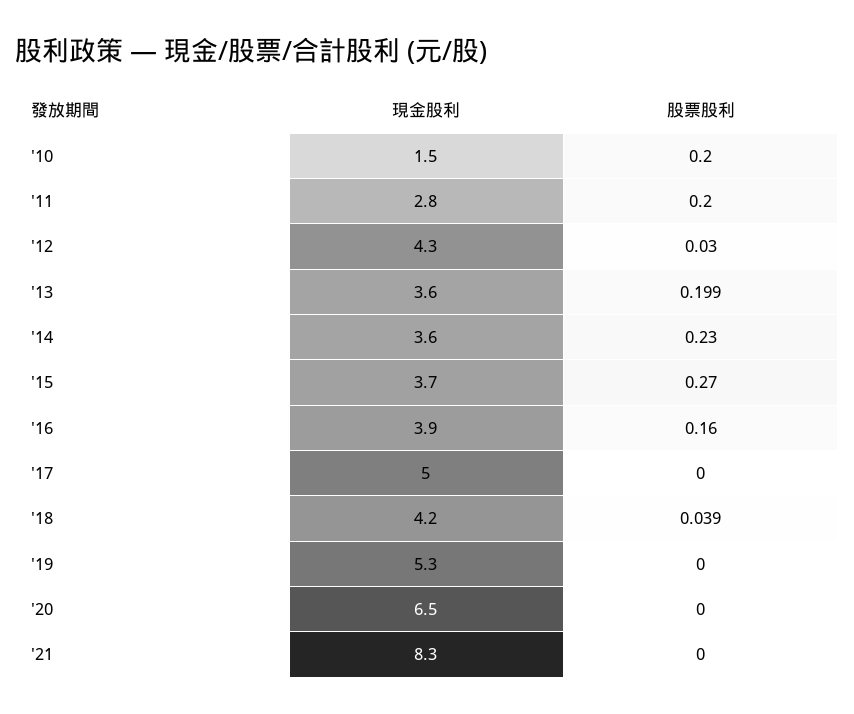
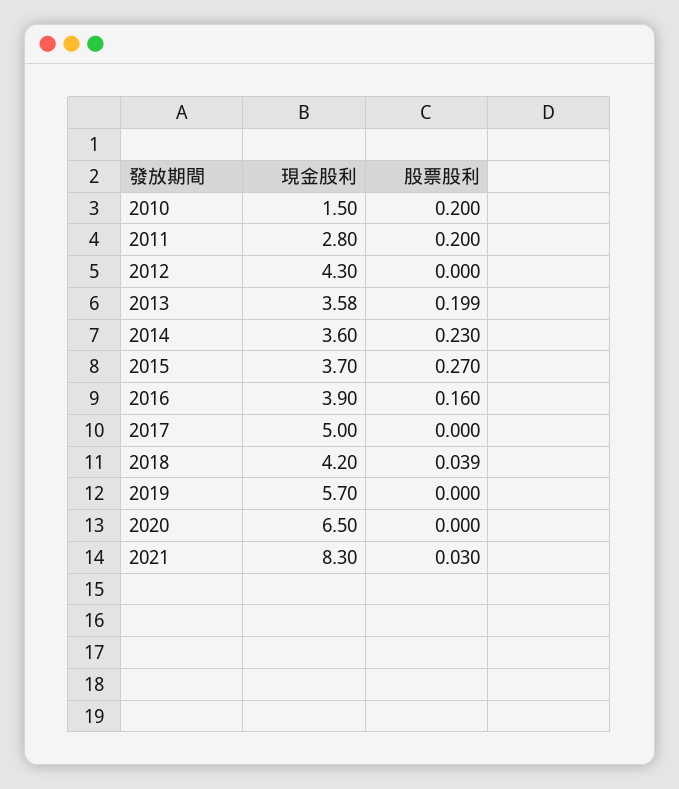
股票股利, '12: 0.03 -> 0
現金股利, '19: 5.3 -> 5.7
股票股利, '21: 0 -> 0.03

